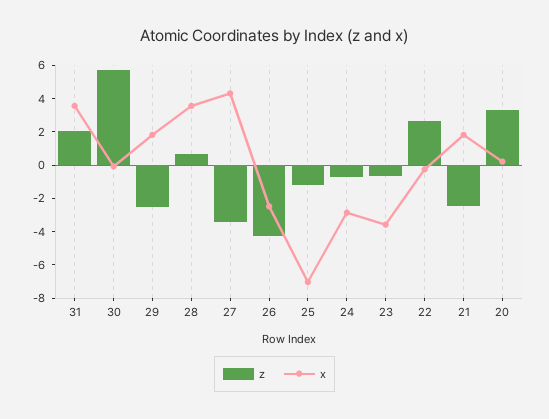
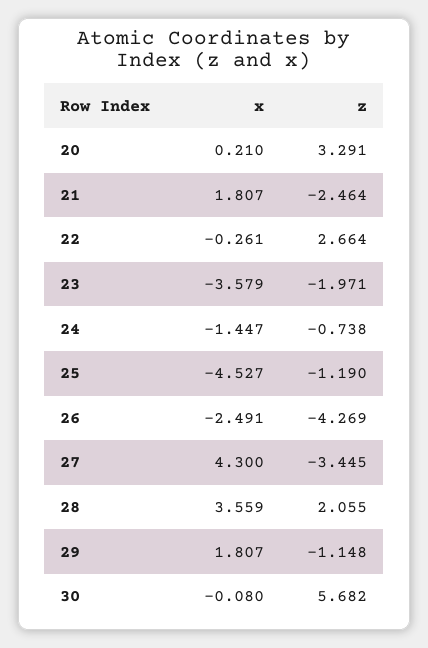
z, 31: 2 -> none
x, 31: 3.5 -> none
z, 29: -2.5 -> -1.148
z, 28: 0.5 -> 2.055
x, 25: -7 -> -4.527
x, 24: -3 -> -1.447
z, 23: -0.5 -> -1.971

